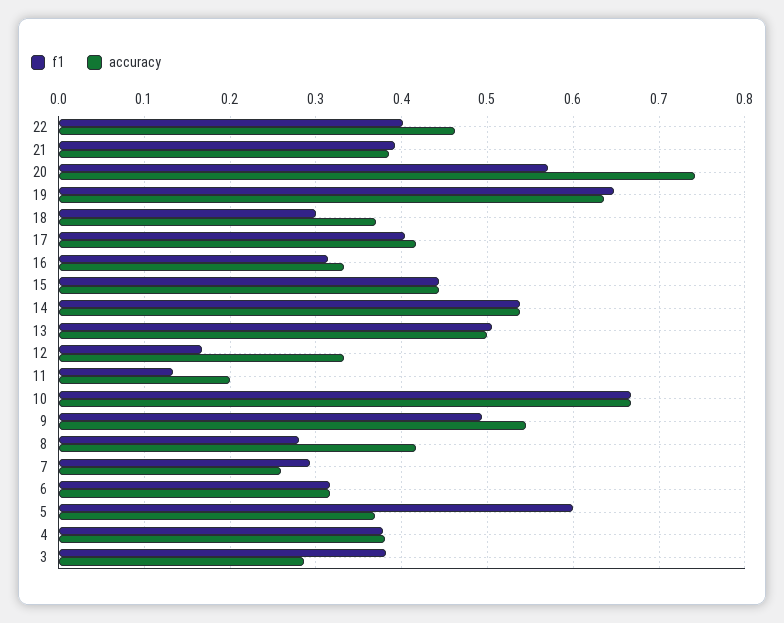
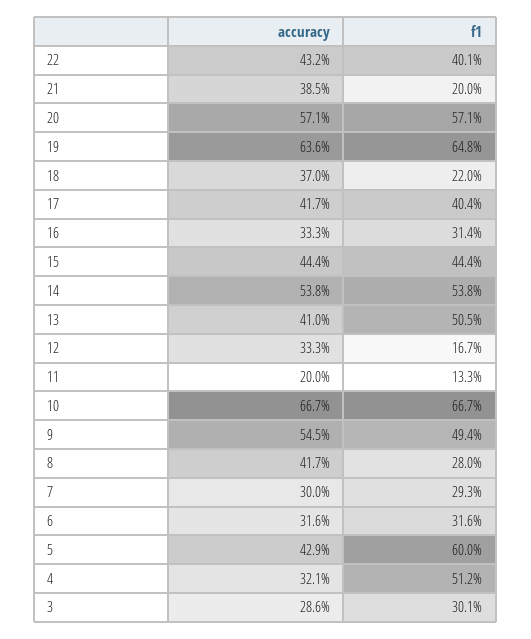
accuracy, 22: 0.46 -> 0.432
f1, 21: 0.39 -> 0.2
accuracy, 20: 0.74 -> 0.571
f1, 18: 0.3 -> 0.22
accuracy, 13: 0.5 -> 0.41
accuracy, 7: 0.26 -> 0.3
accuracy, 5: 0.37 -> 0.429
f1, 4: 0.38 -> 0.512
accuracy, 4: 0.38 -> 0.321
f1, 3: 0.38 -> 0.301

